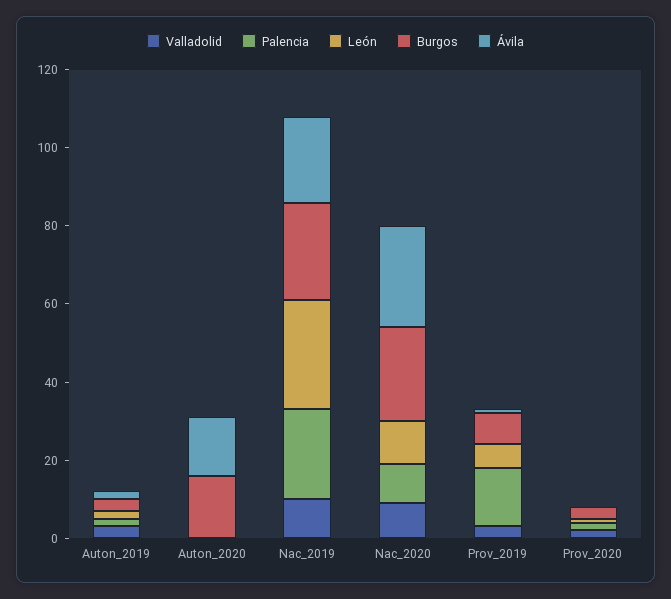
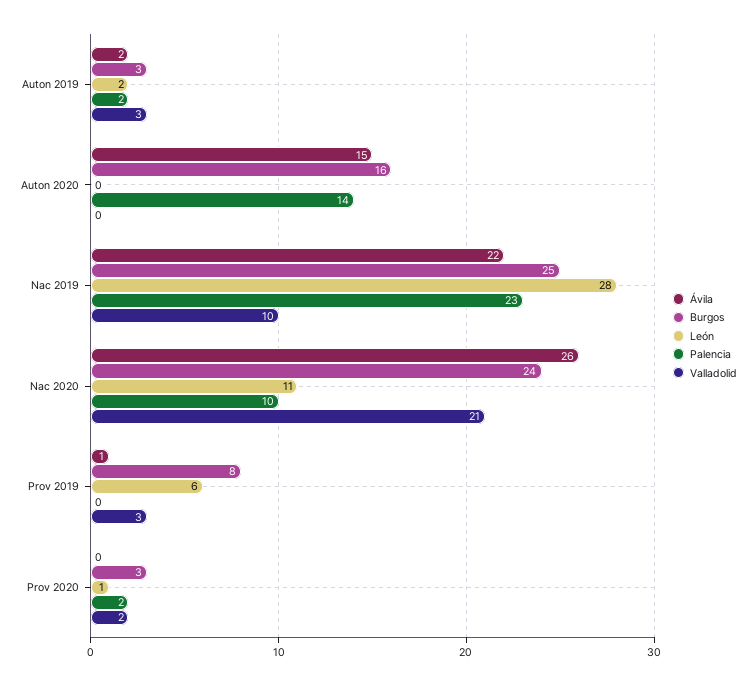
Palencia, Auton_2020: 0 -> 14
Valladolid, Nac_2020: 10 -> 21
Palencia, Prov_2019: 15 -> 0

